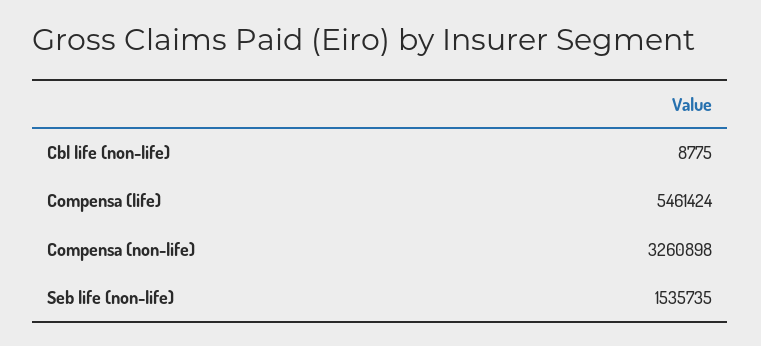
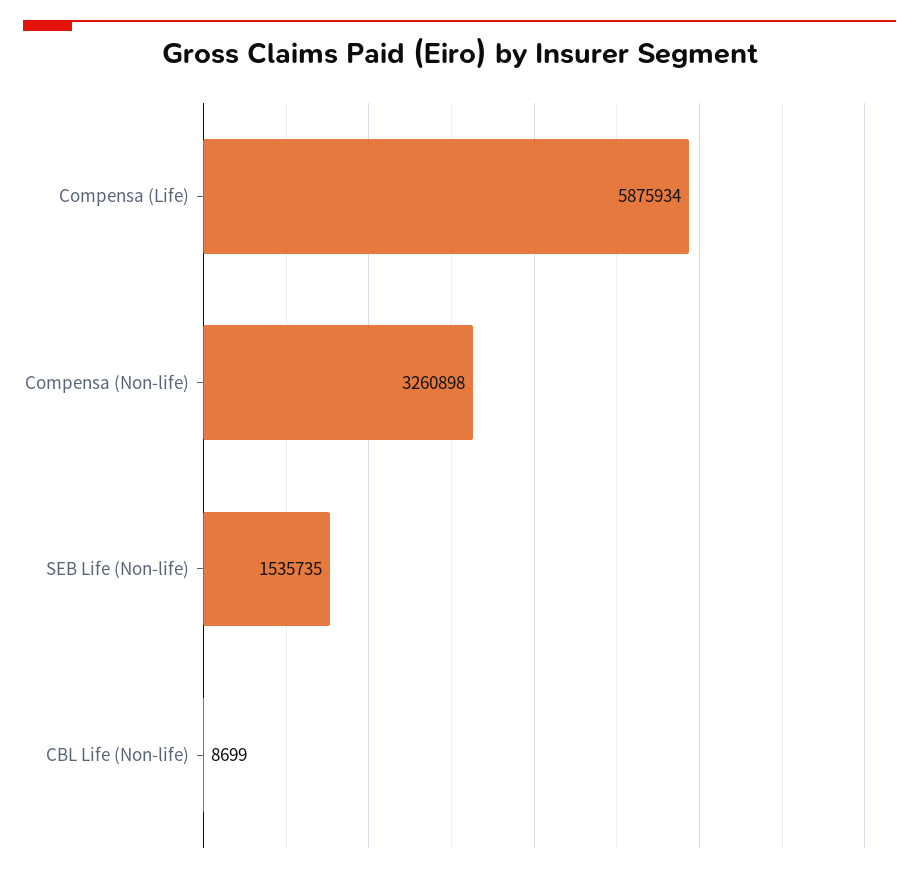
Cbl life (non-life): 8775 -> 8699
Compensa (life): 5461424 -> 5875934

